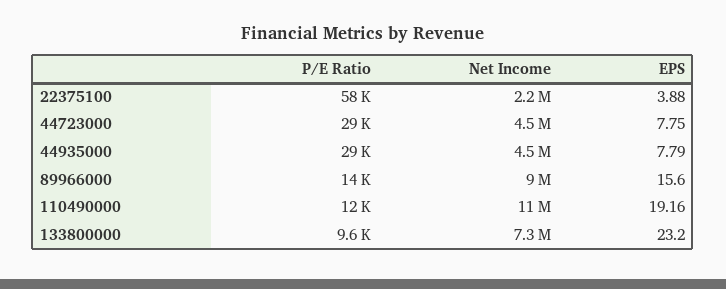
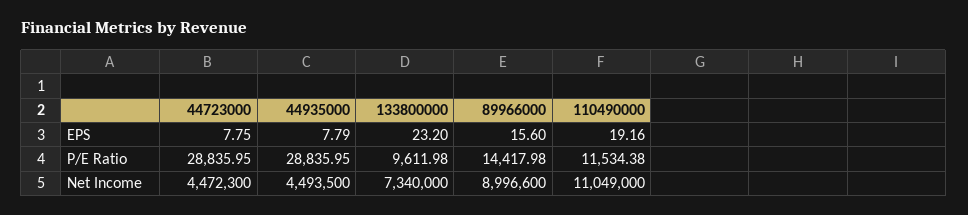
P/E Ratio, 22375100: 58000 -> none
Net Income, 22375100: 2200000 -> none
EPS, 22375100: 3.88 -> none

